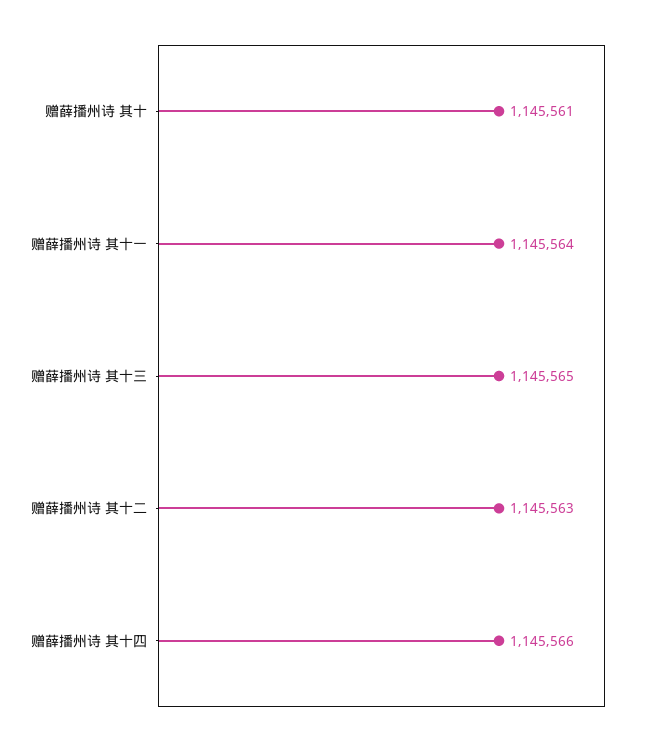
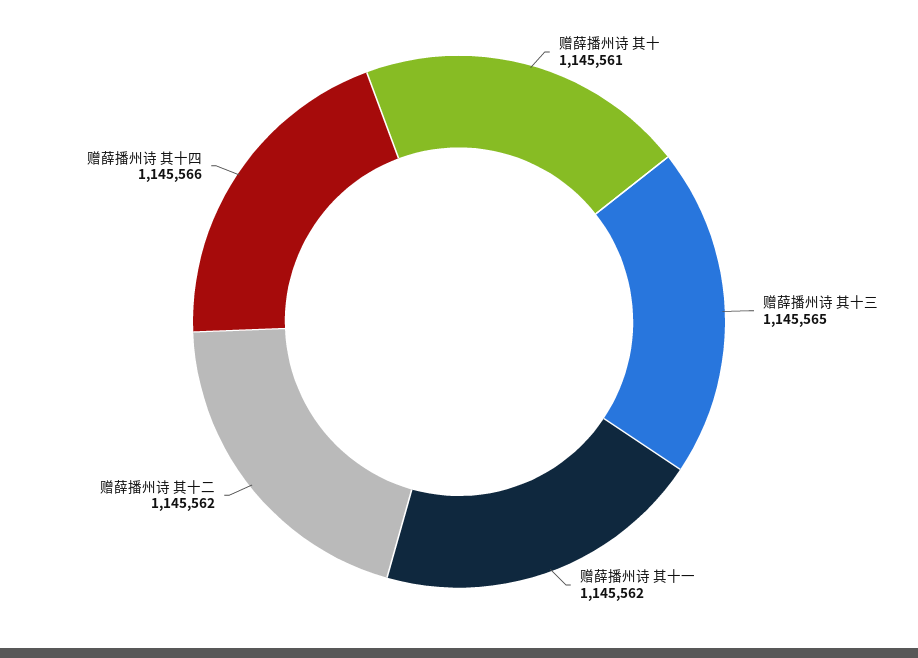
赠薛播州诗 其十一: 1145564 -> 1145562
赠薛播州诗 其十二: 1145563 -> 1145562

